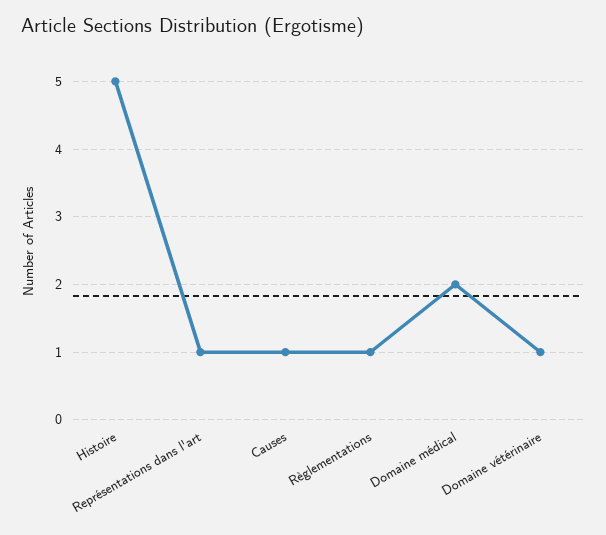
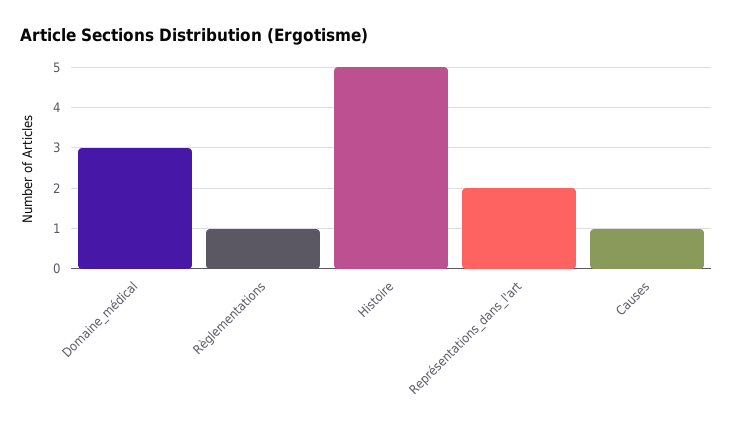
Représentations dans l'art: 1 -> 2
Domaine médical: 2 -> 3
Domaine vétérinaire: 1 -> none

